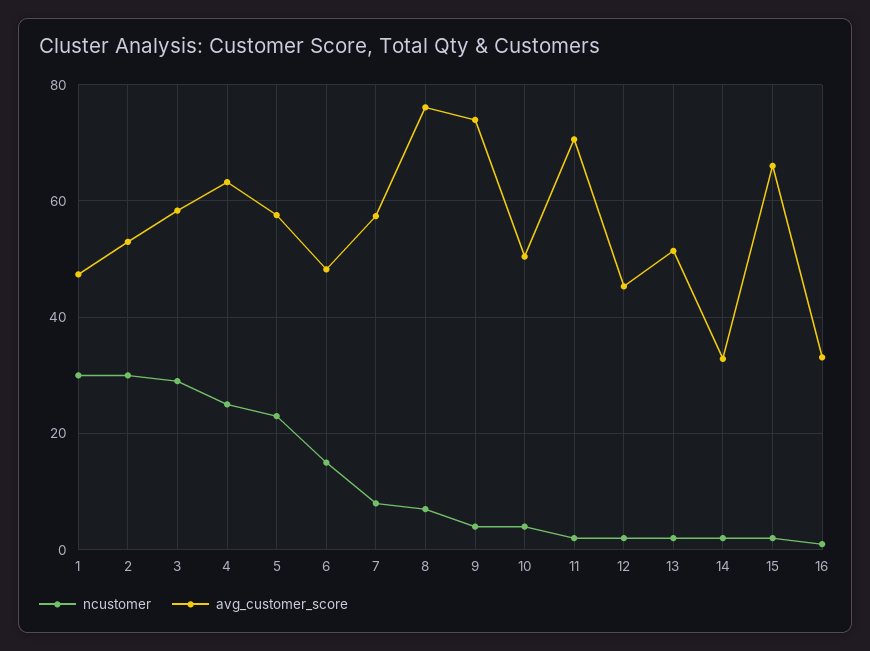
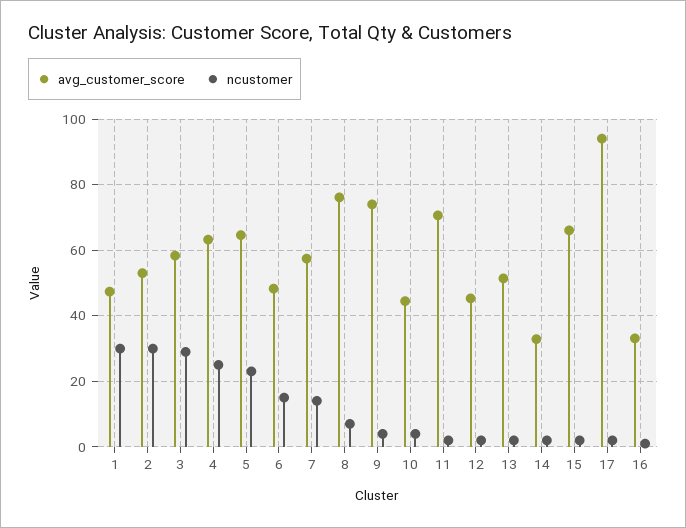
avg_customer_score, 5: 58 -> 64
ncustomer, 7: 8 -> 14
avg_customer_score, 10: 50 -> 44
avg_customer_score, 17: none -> 94
ncustomer, 17: none -> 2

